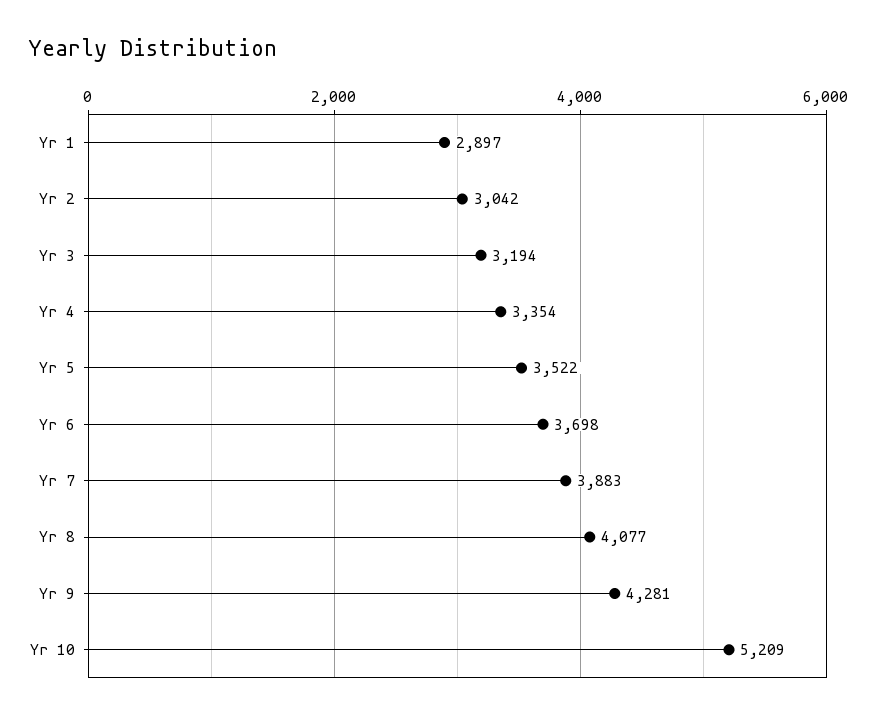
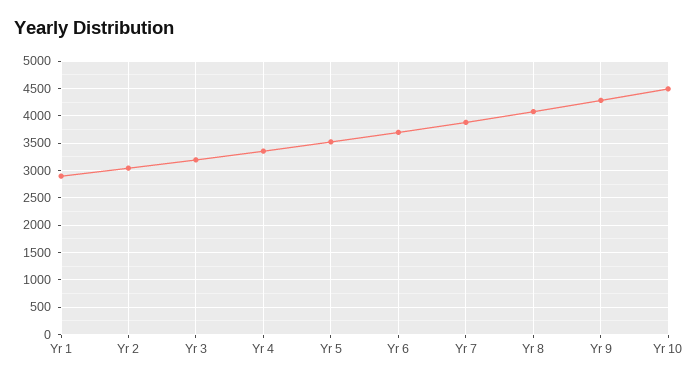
Yr 10: 5209 -> 4500

